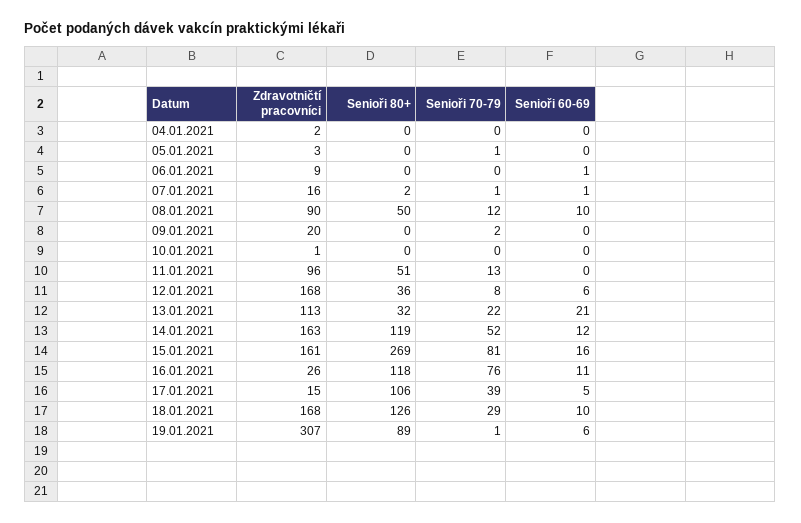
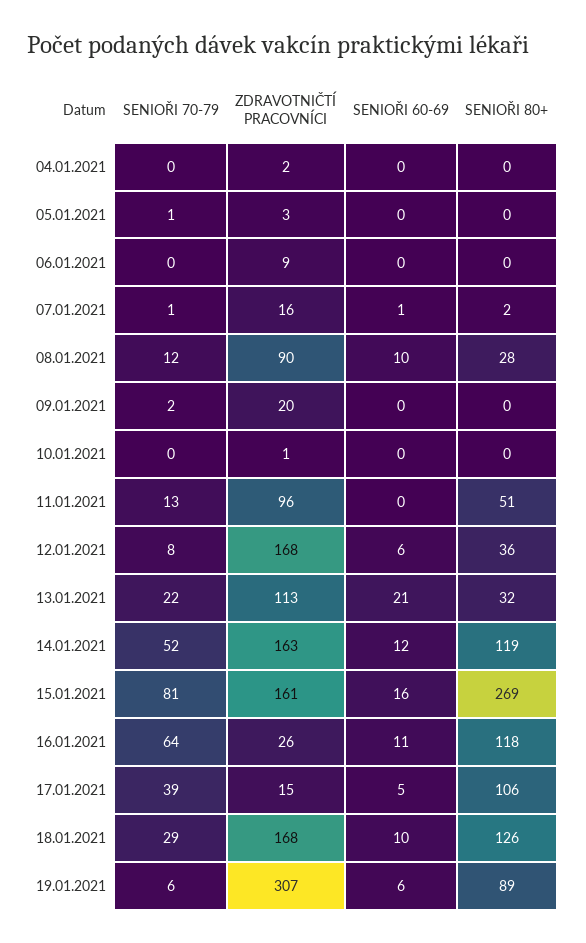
Senioři 60-69, 06.01.2021: 1 -> 0
Senioři 80+, 08.01.2021: 50 -> 28
Senioři 70-79, 16.01.2021: 76 -> 64
Senioři 70-79, 19.01.2021: 1 -> 6

